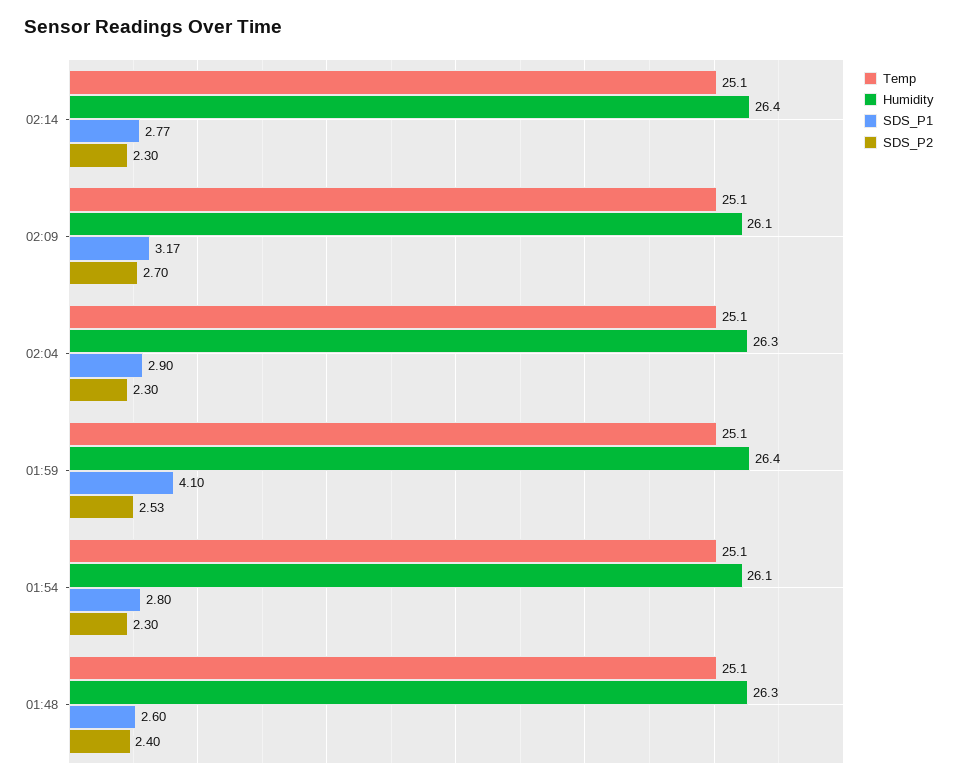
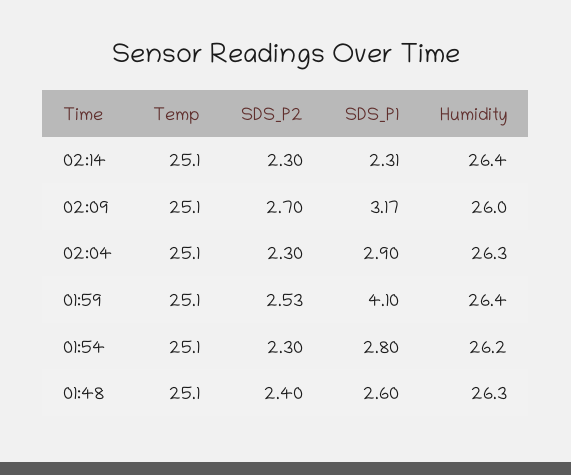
SDS_P1, 02:14: 2.77 -> 2.31
Humidity, 02:09: 26.1 -> 26
Humidity, 01:54: 26.1 -> 26.2

